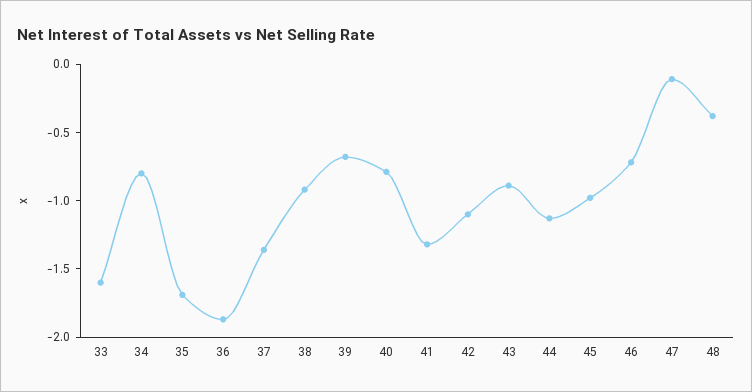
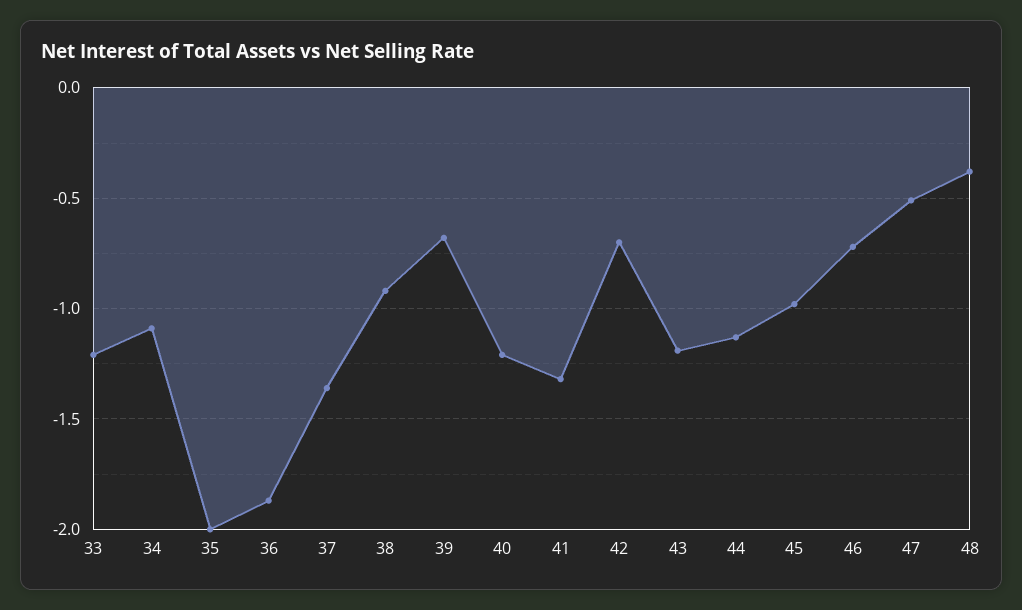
33: -1.6 -> -1.2
34: -0.8 -> -1.1
35: -1.7 -> -2
40: -0.8 -> -1.2
42: -1.1 -> -0.7
43: -0.9 -> -1.2
47: -0.1 -> -0.5

